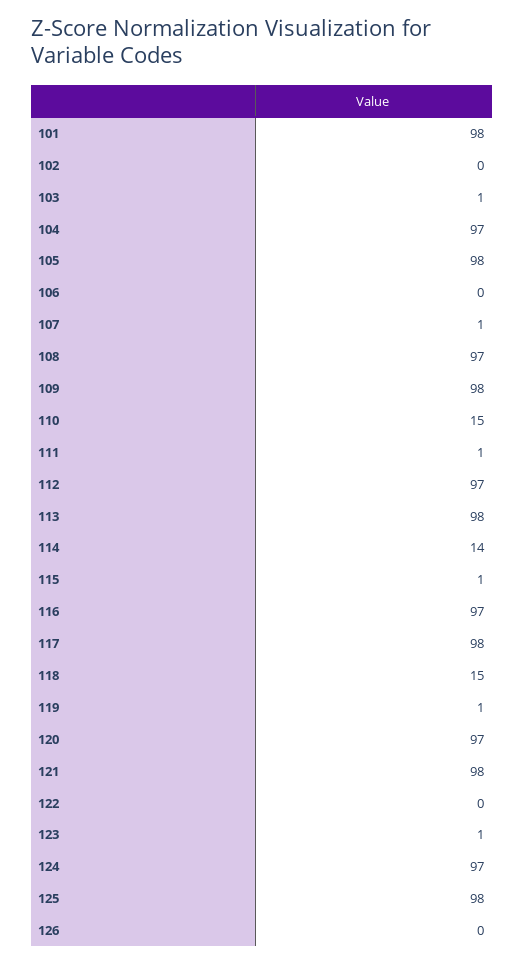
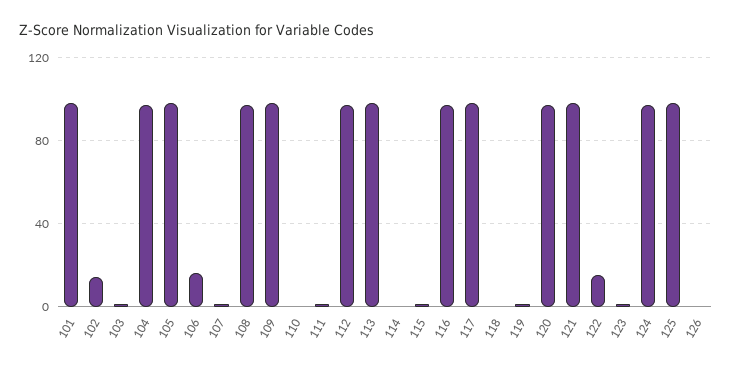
102: 0 -> 15
106: 0 -> 15
110: 15 -> 0
114: 14 -> 0
118: 15 -> 0
122: 0 -> 15

